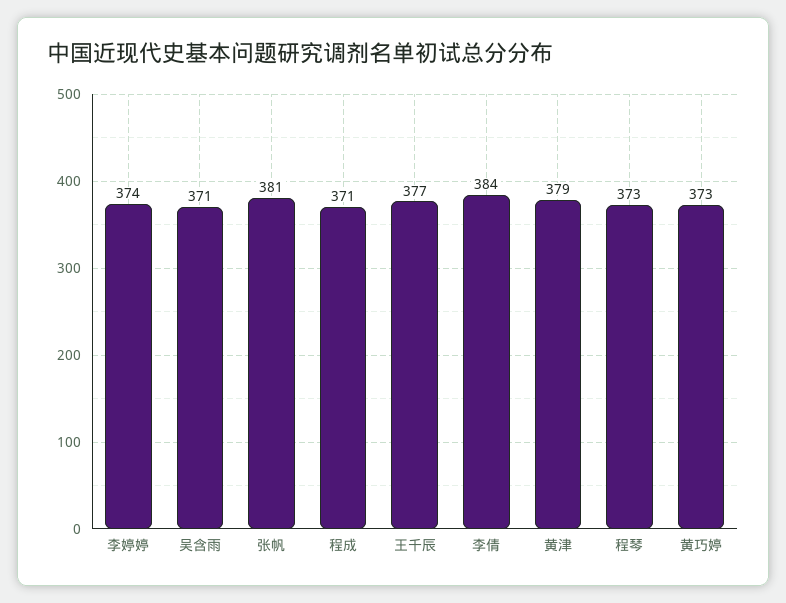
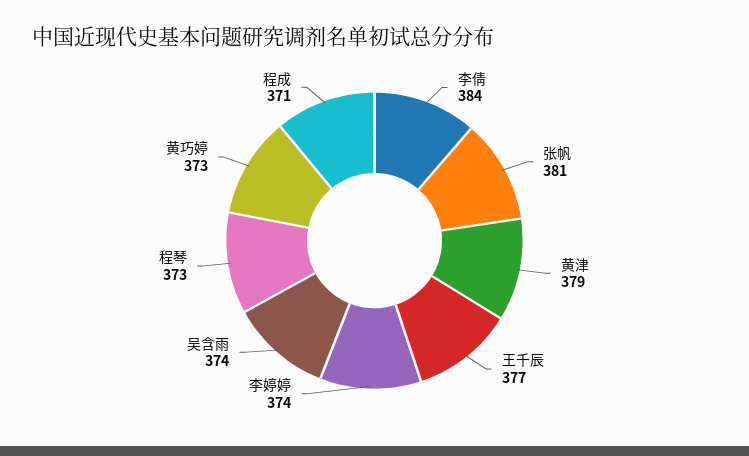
吴含雨: 371 -> 374

